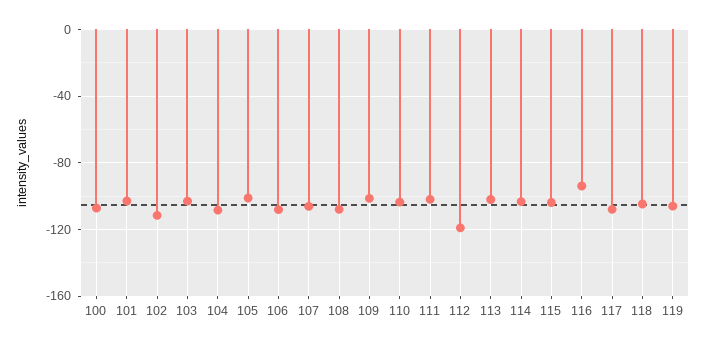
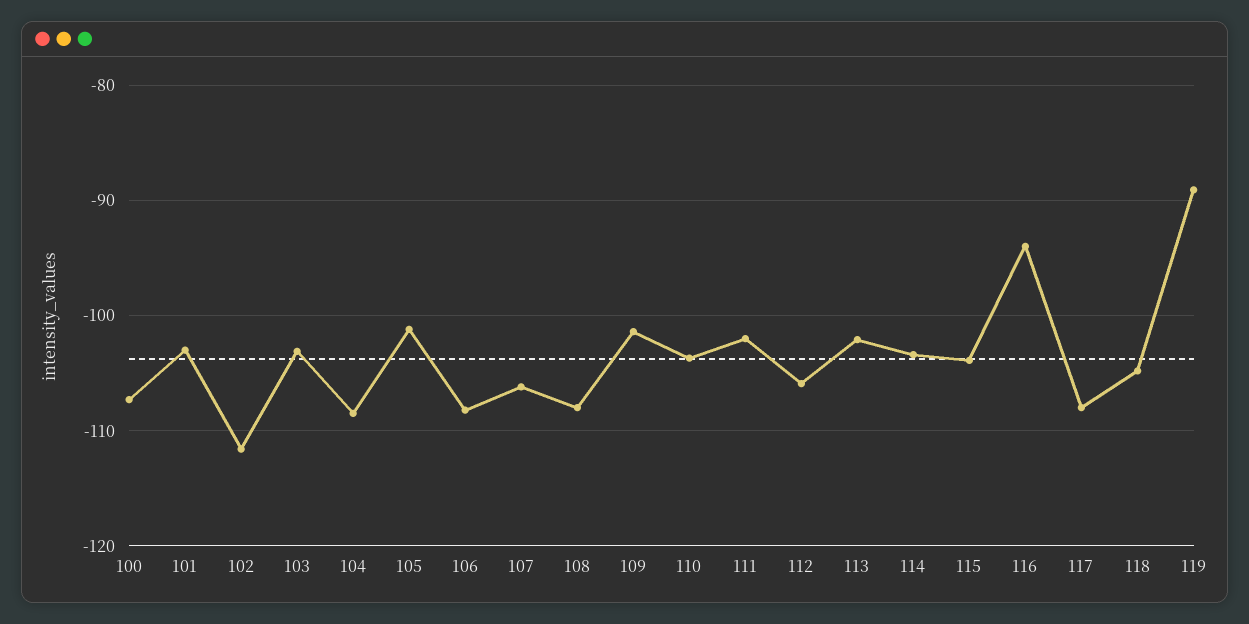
112: -120 -> -106
119: -105 -> -89

